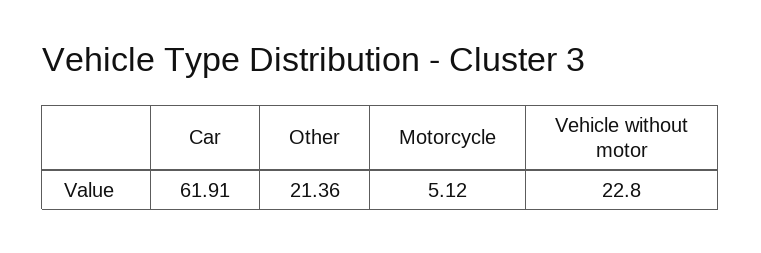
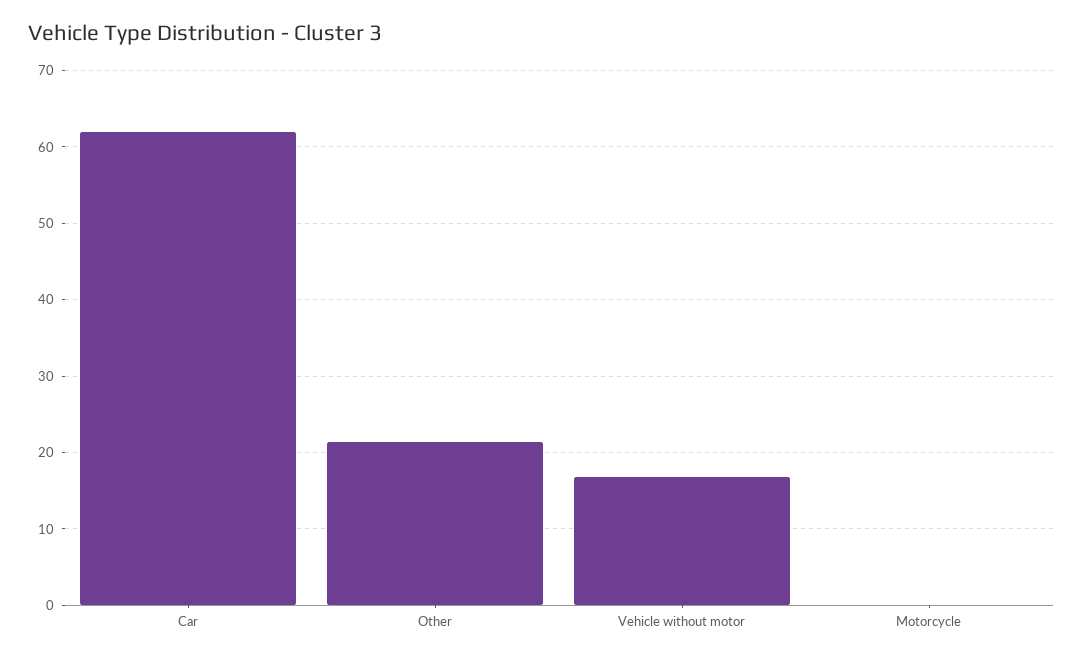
Motorcycle: 5.12 -> 0
Vehicle without motor: 22.8 -> 17

